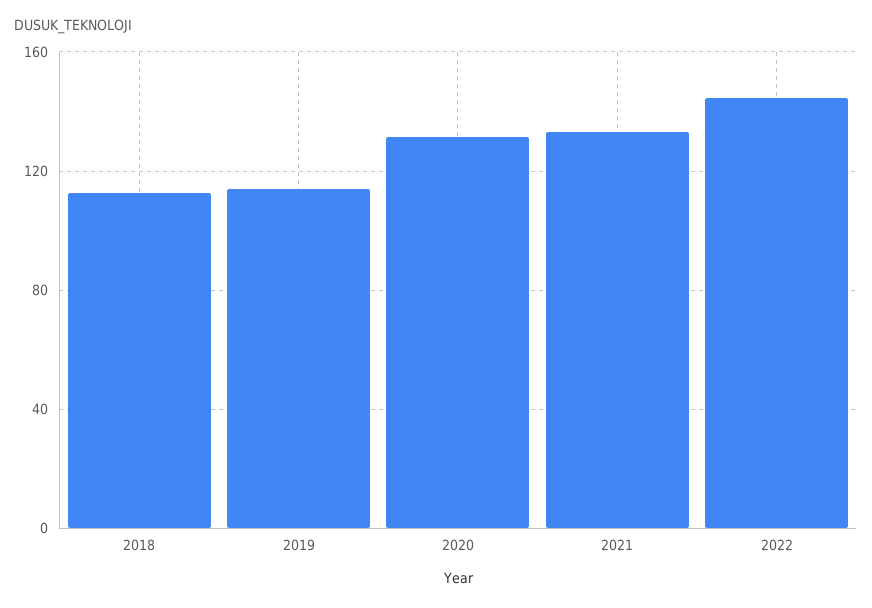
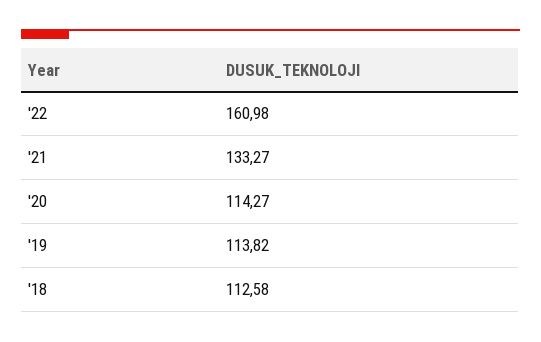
2020: 130 -> 114.27
2022: 145 -> 160.98

